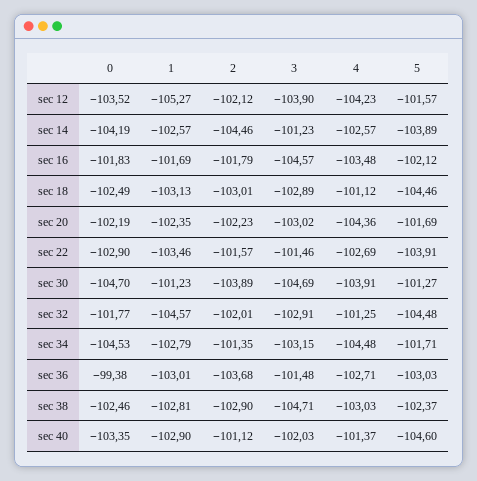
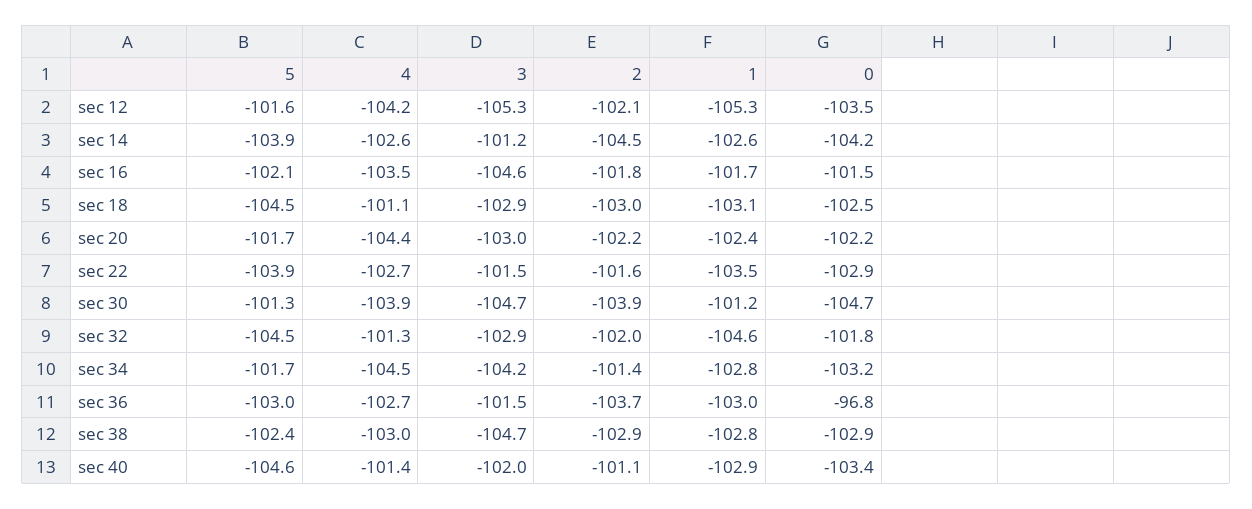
3, sec 12: -103.9 -> -105.3
0, sec 16: -101.83 -> -101.5
0, sec 34: -104.53 -> -103.2
3, sec 34: -103.15 -> -104.2
0, sec 36: -99.38 -> -96.8
0, sec 38: -102.46 -> -102.9

